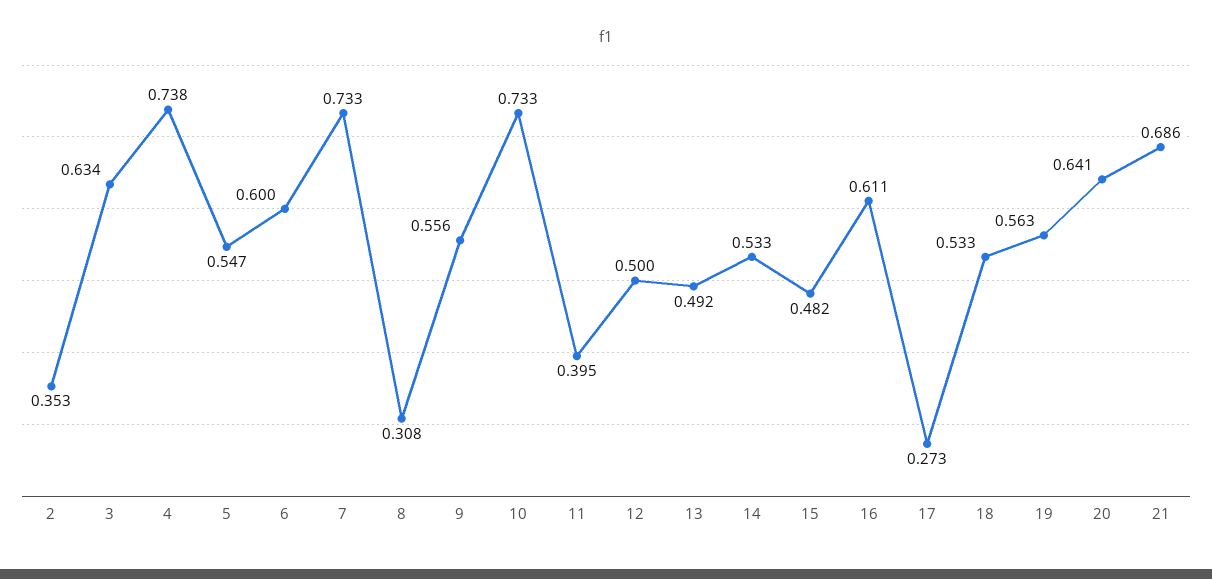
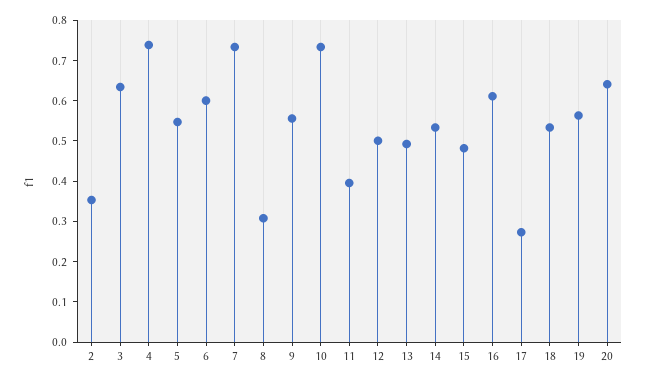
21: 0.686 -> none

